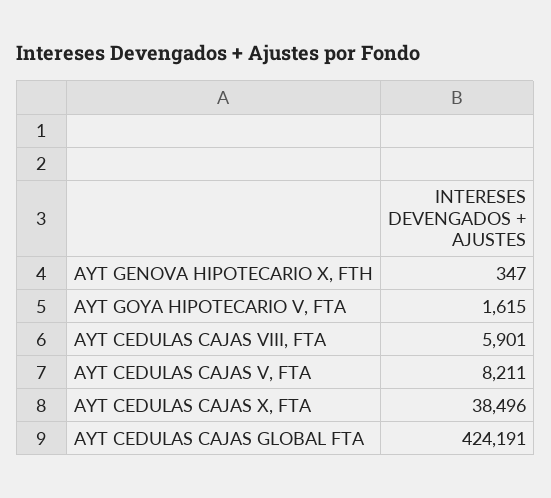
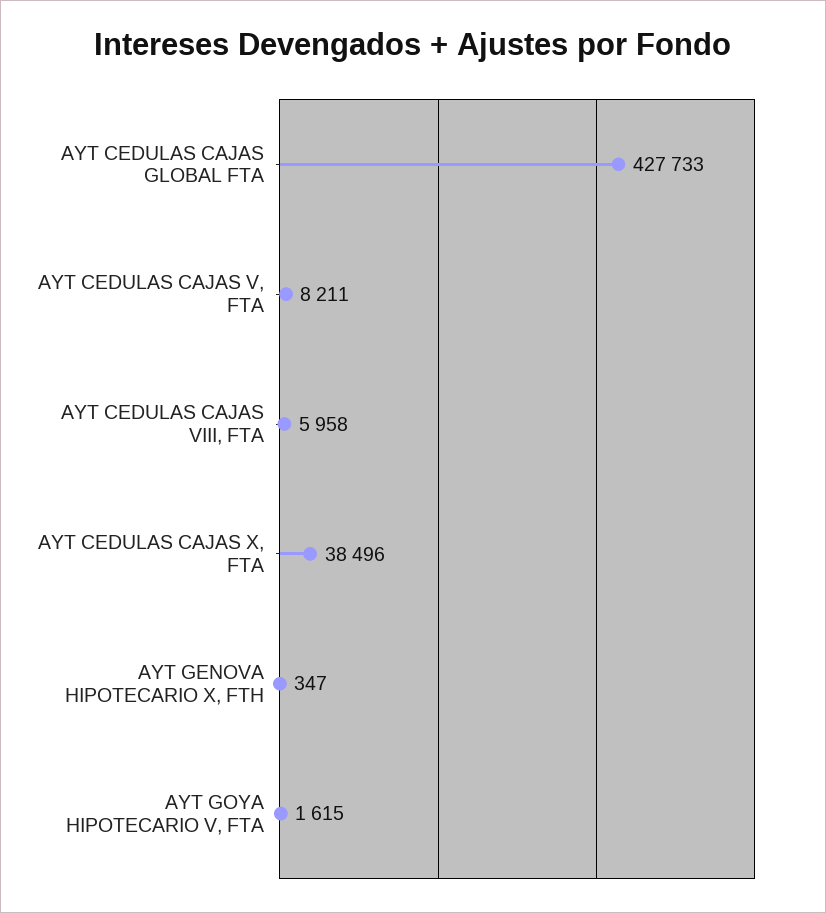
AYT CEDULAS CAJAS VIII, FTA: 5901 -> 5958
AYT CEDULAS CAJAS GLOBAL FTA: 424191 -> 427733

